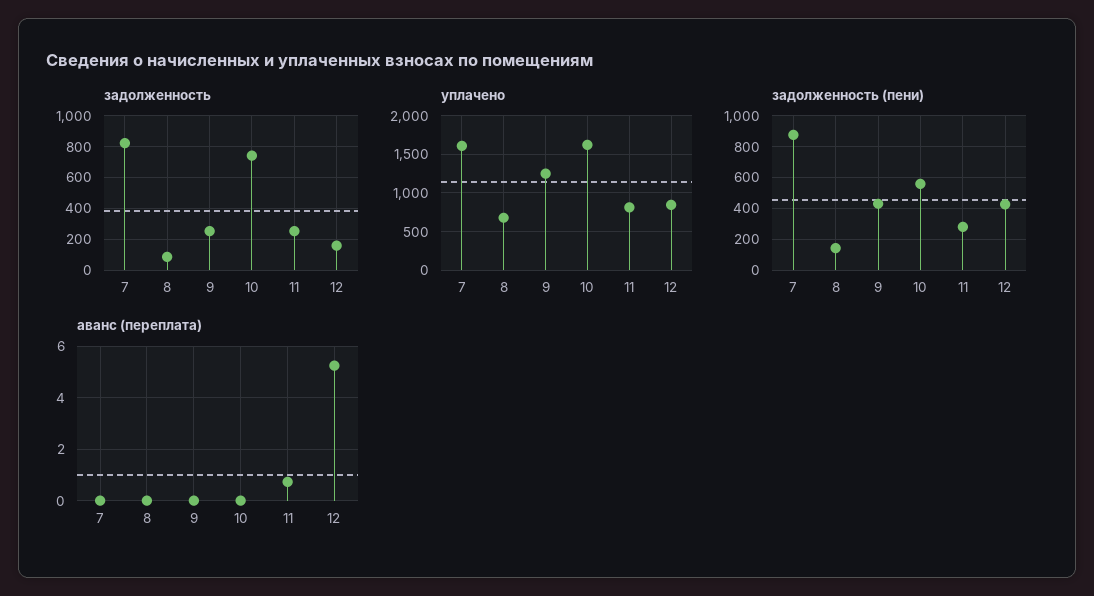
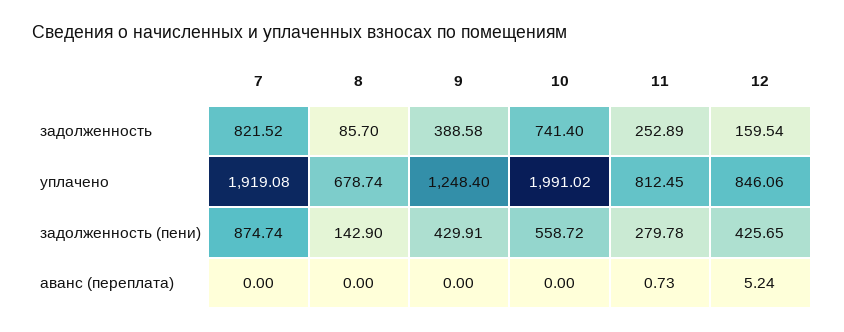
задолженность, 9: 250 -> 388.58
уплачено, 7: 1600 -> 1919.08
уплачено, 10: 1600 -> 1991.02

